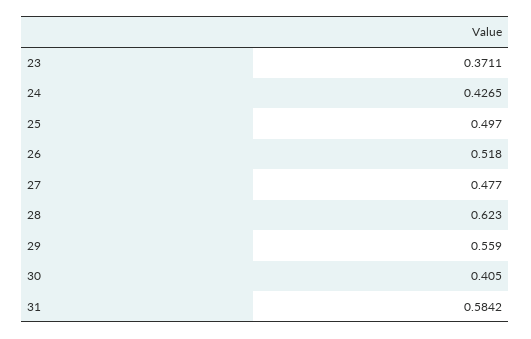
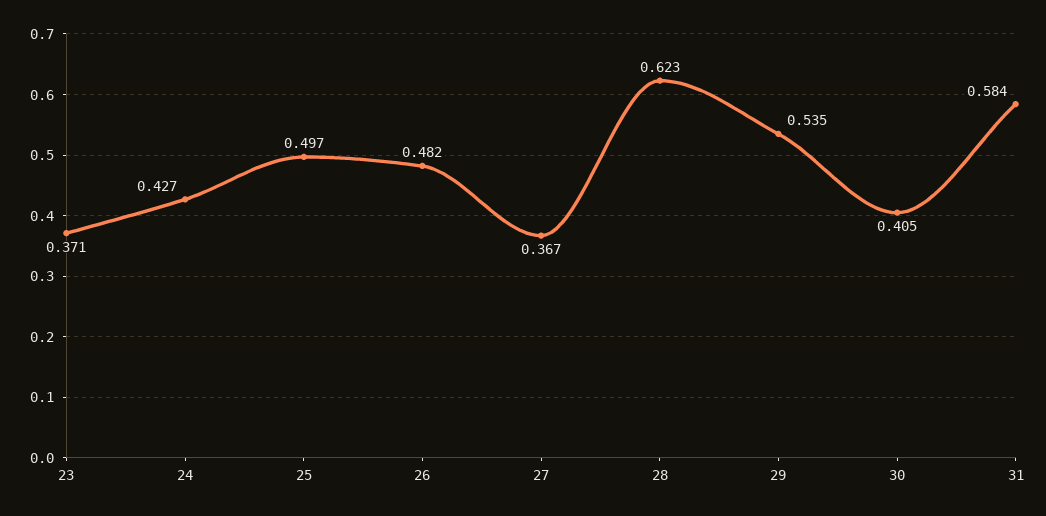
26: 0.518 -> 0.482
27: 0.477 -> 0.367
29: 0.559 -> 0.535

